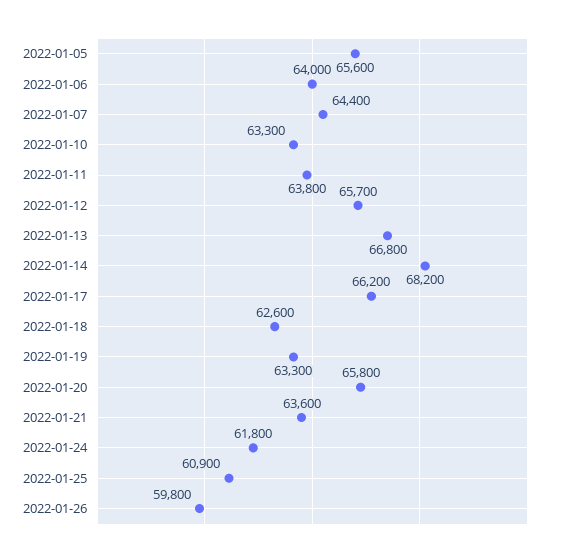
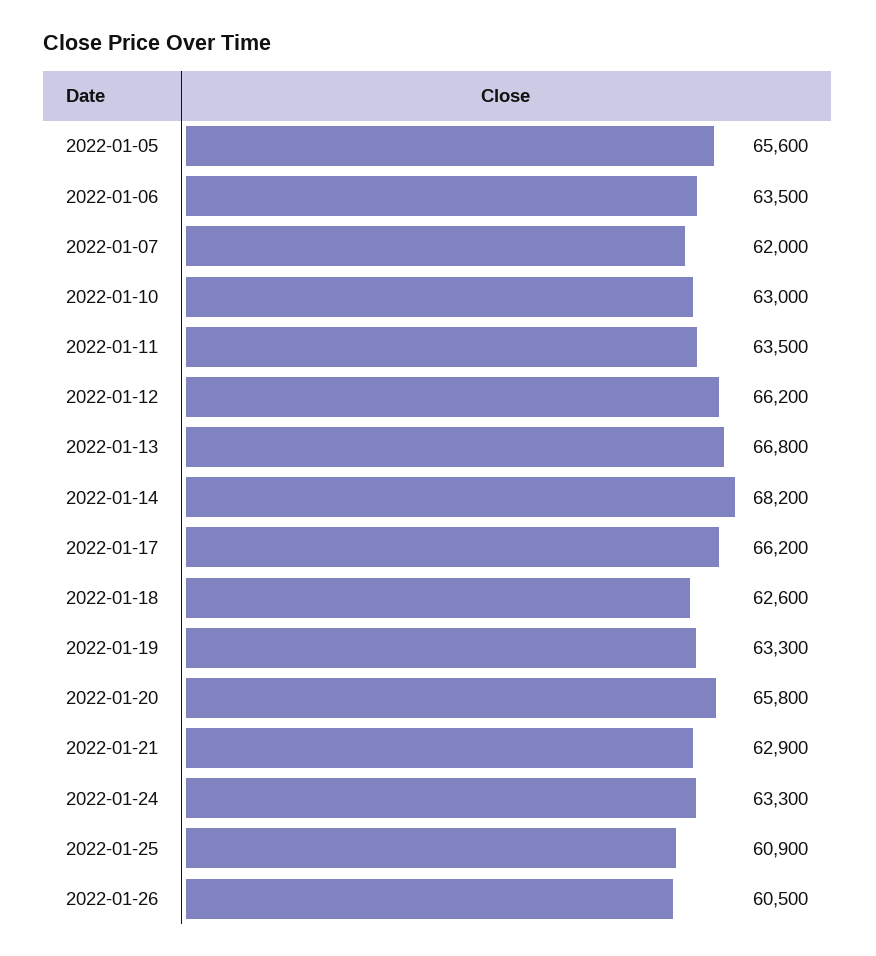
2022-01-06: 64000 -> 63500
2022-01-07: 64400 -> 62000
2022-01-10: 63300 -> 63000
2022-01-11: 63800 -> 63500
2022-01-12: 65700 -> 66200
2022-01-21: 63600 -> 62900
2022-01-24: 61800 -> 63300
2022-01-26: 59800 -> 60500

